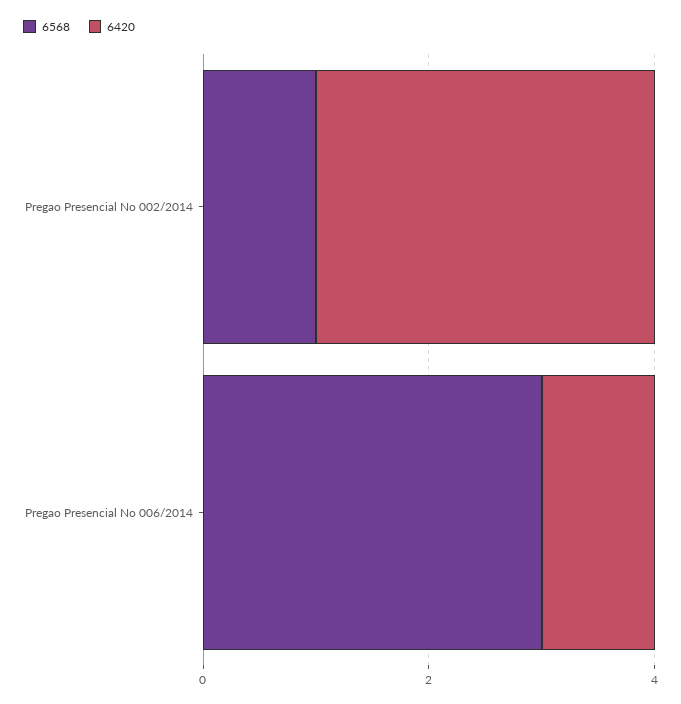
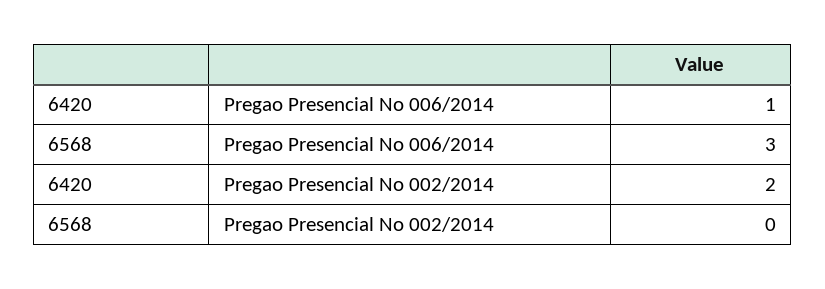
6568, Pregao Presencial No 002/2014: 1 -> 0
6420, Pregao Presencial No 002/2014: 3 -> 2

